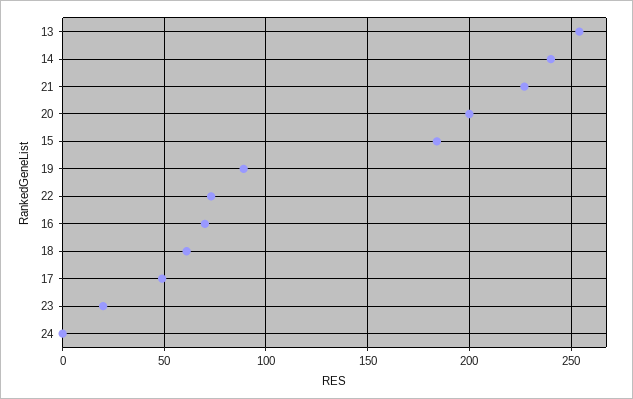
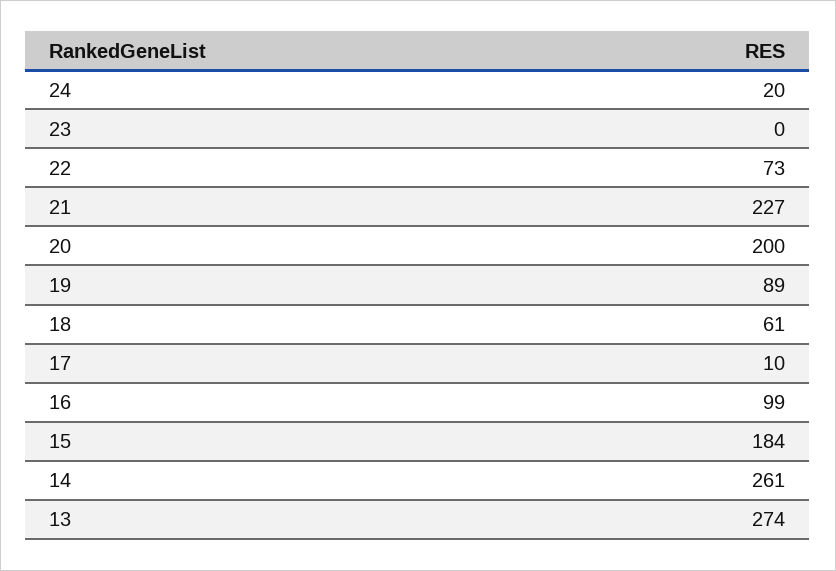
13: 255 -> 274
14: 240 -> 261
16: 70 -> 99
17: 50 -> 10
23: 20 -> 0
24: 0 -> 20

